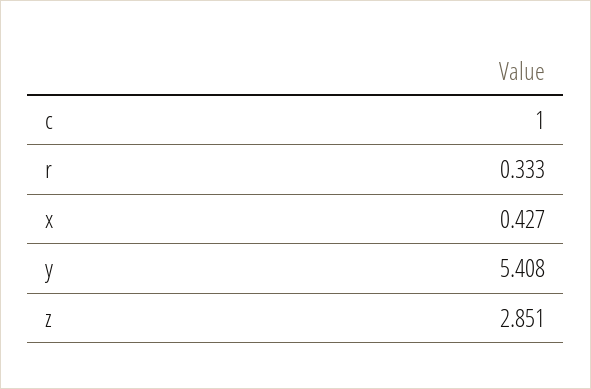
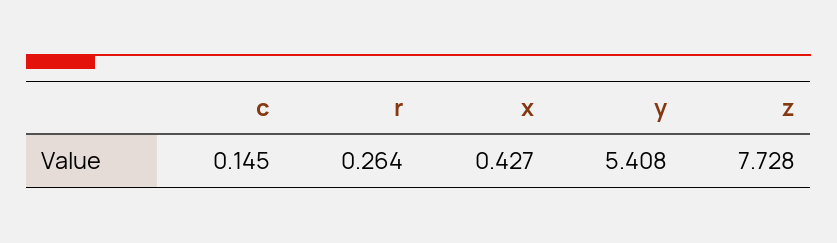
c: 1 -> 0.145
r: 0.333 -> 0.264
z: 2.851 -> 7.728

